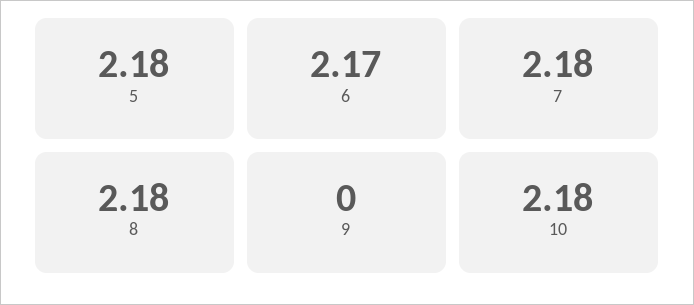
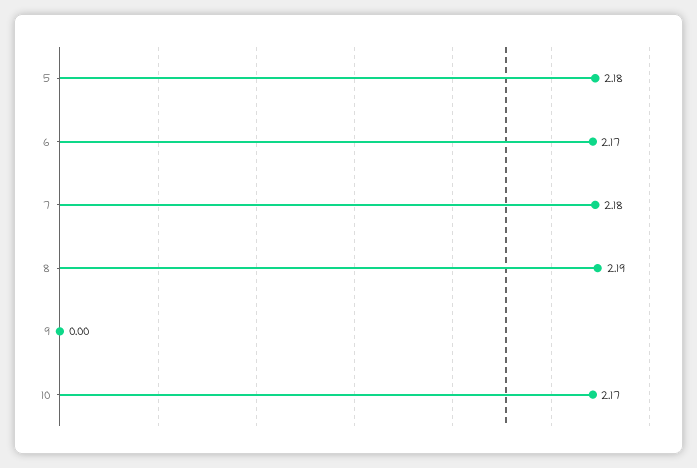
8: 2.18 -> 2.19
10: 2.18 -> 2.17

